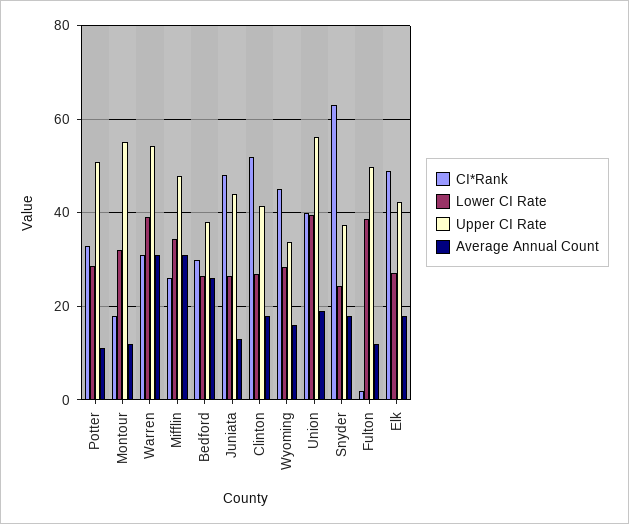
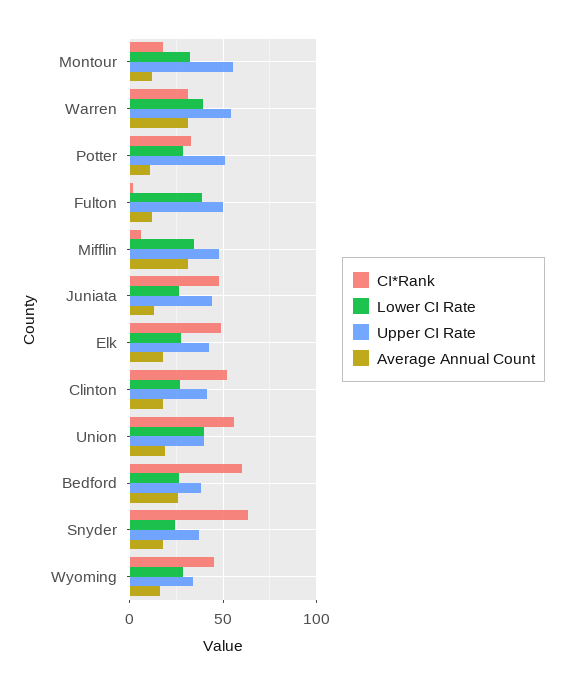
CI*Rank, Mifflin: 26 -> 5
CI*Rank, Bedford: 30 -> 60
CI*Rank, Union: 40 -> 55
Upper CI Rate, Union: 56 -> 40

